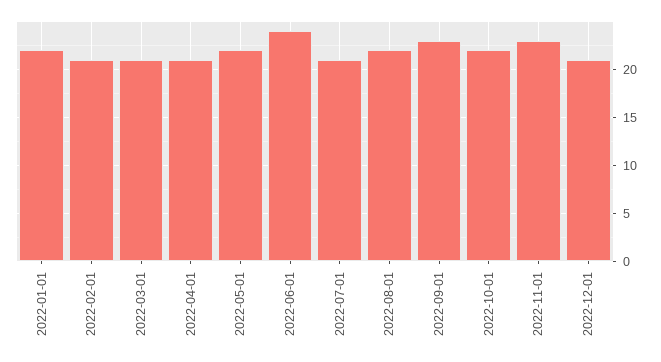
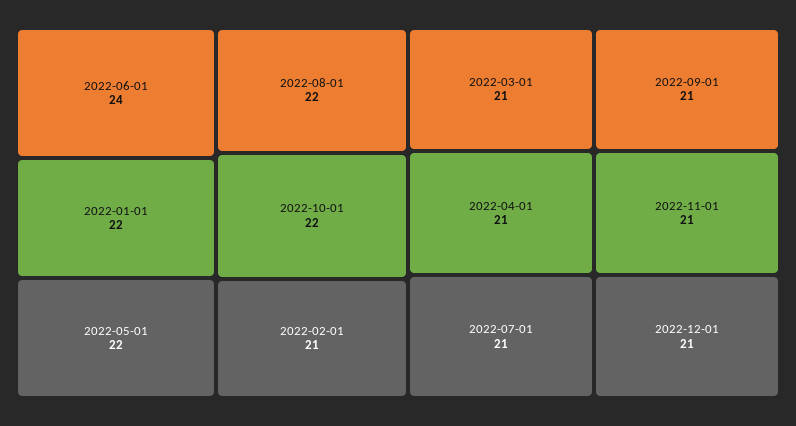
2022-09-01: 23 -> 21
2022-11-01: 23 -> 21

